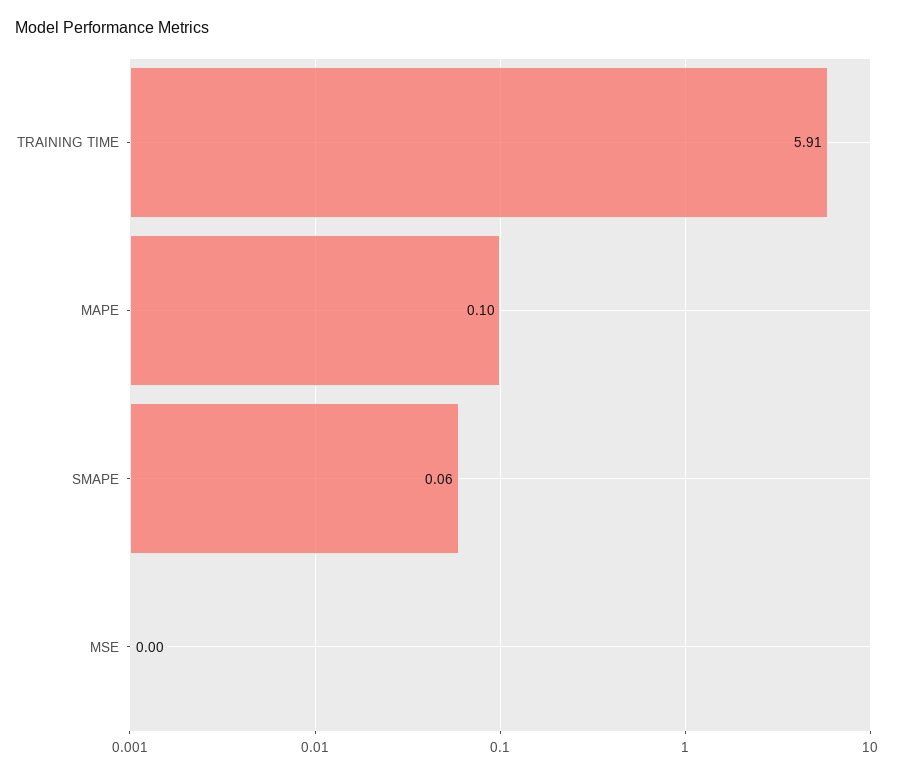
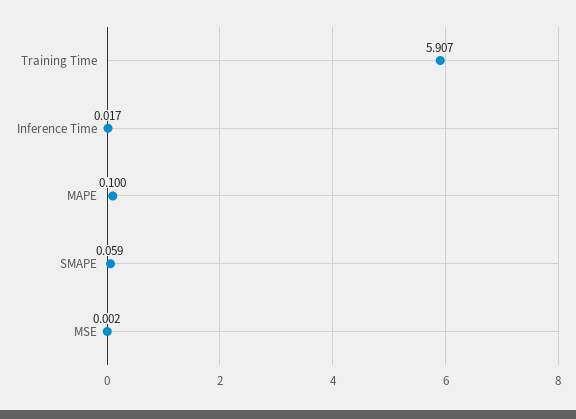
Inference Time: none -> 0.017

